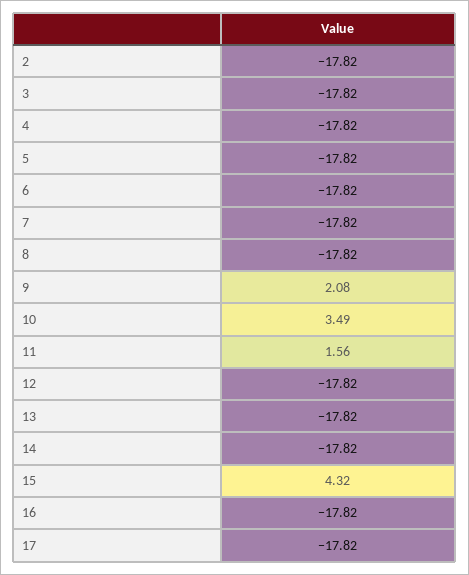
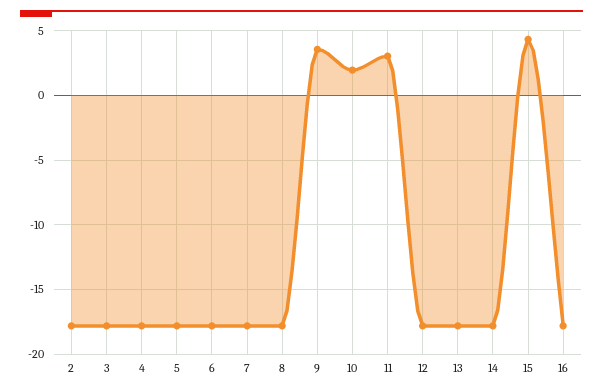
9: 2.08 -> 3.5
10: 3.49 -> 2
11: 1.56 -> 3
17: -17.82 -> none

